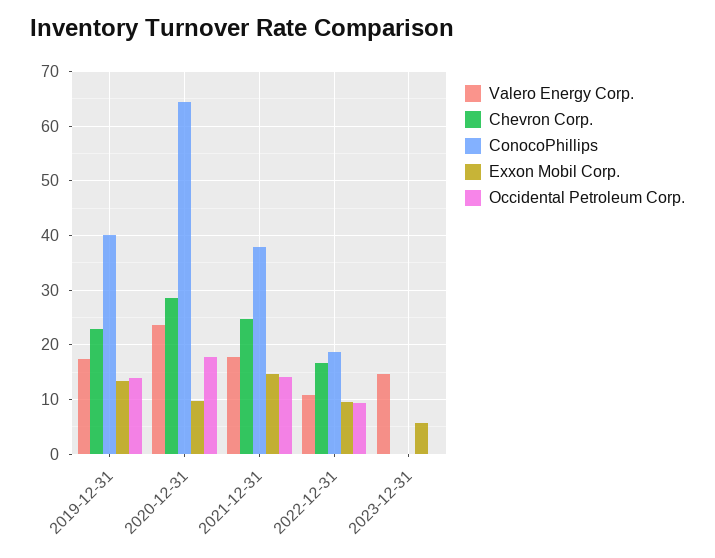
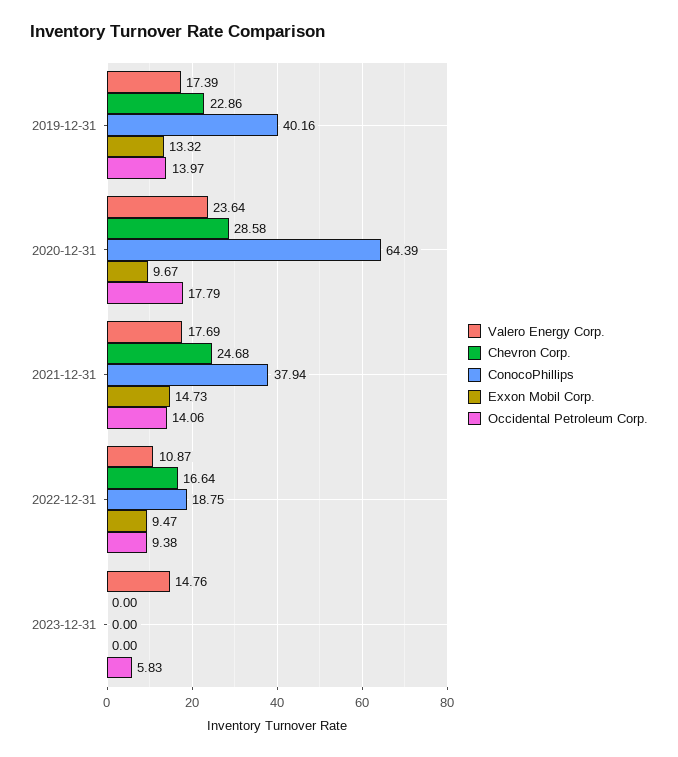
Exxon Mobil Corp., 2023-12-31: 6 -> 0
Occidental Petroleum Corp., 2023-12-31: 0 -> 5.83

